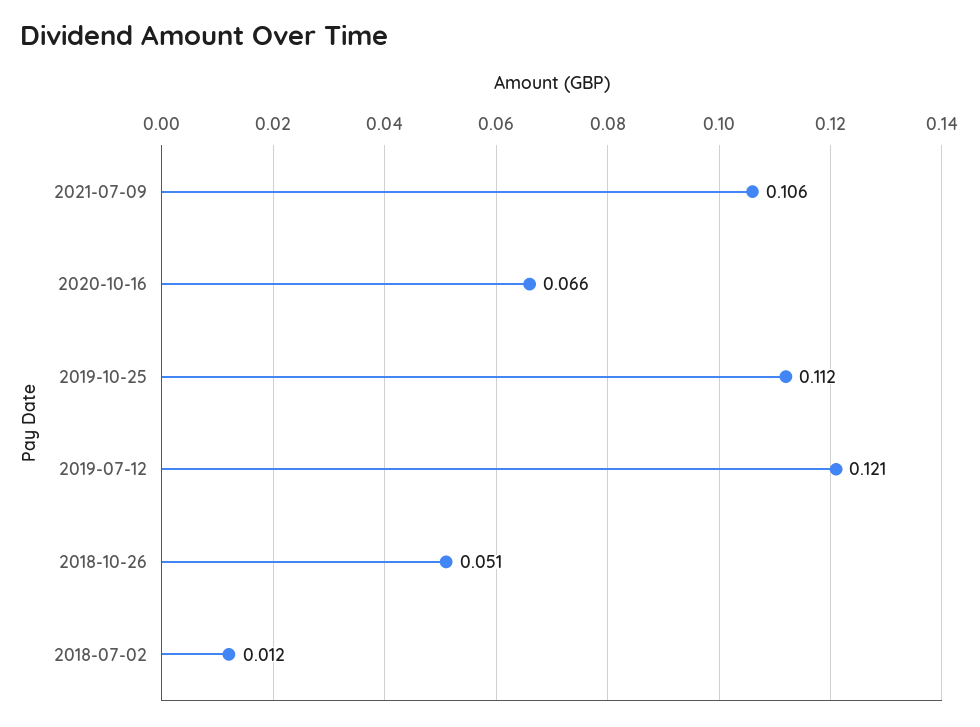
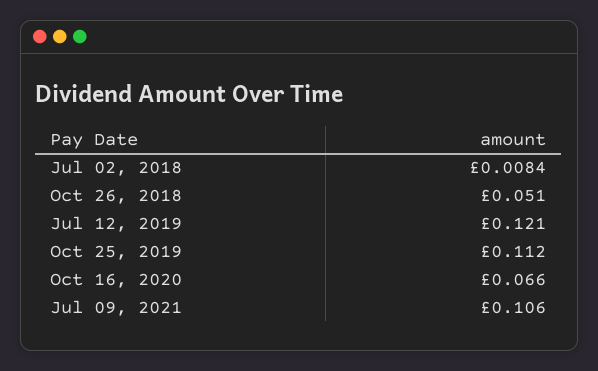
2018-07-02: 0.012 -> 0.0084

